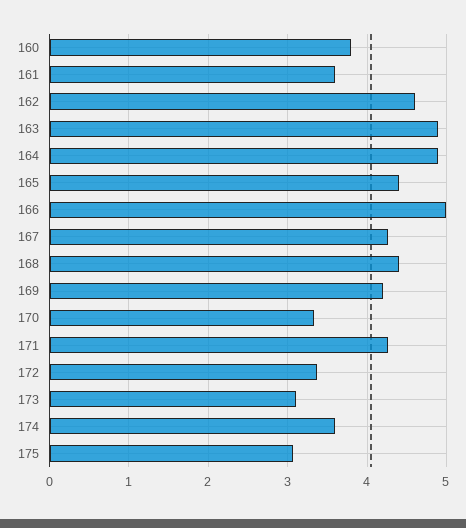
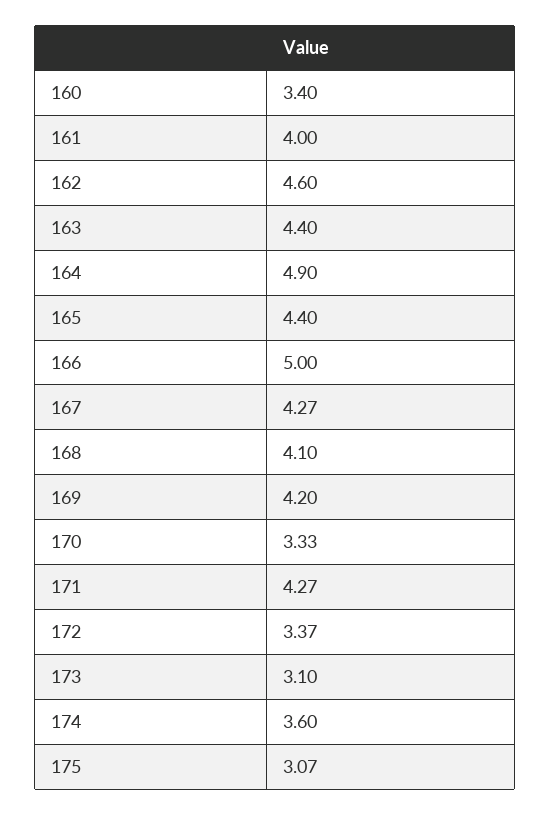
160: 3.8 -> 3.4
161: 3.6 -> 4
163: 4.9 -> 4.4
168: 4.4 -> 4.1

